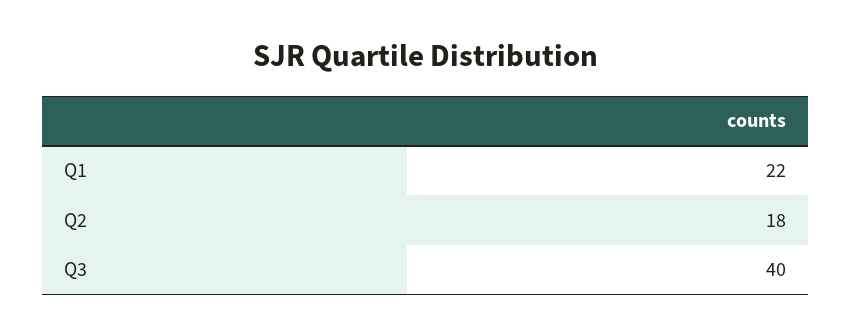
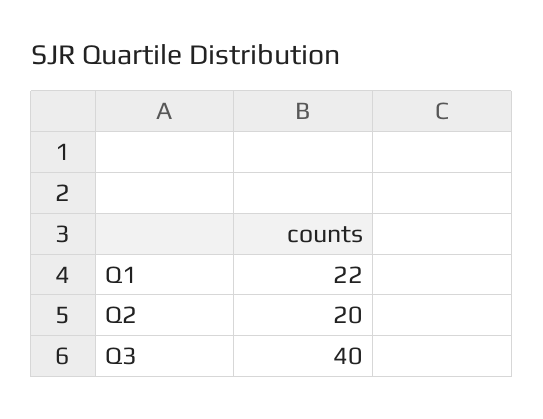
Q2: 18 -> 20

